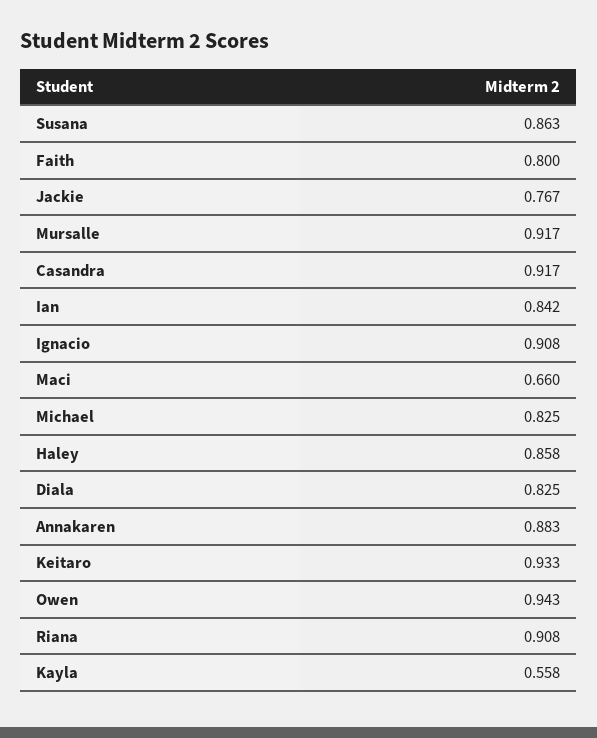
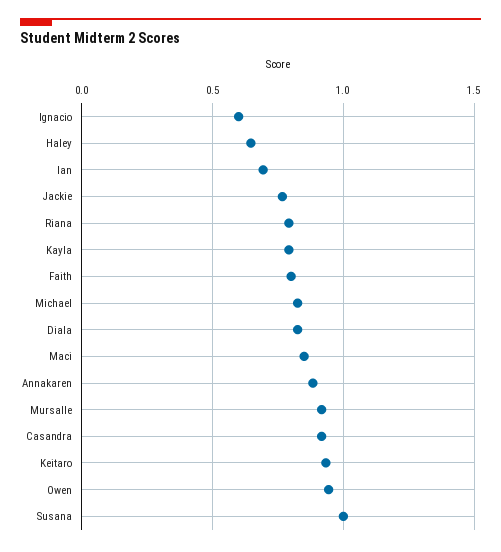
Susana: 0.863 -> 1
Ian: 0.842 -> 0.7
Ignacio: 0.908 -> 0.6
Maci: 0.66 -> 0.85
Haley: 0.858 -> 0.65
Riana: 0.908 -> 0.8
Kayla: 0.558 -> 0.8

